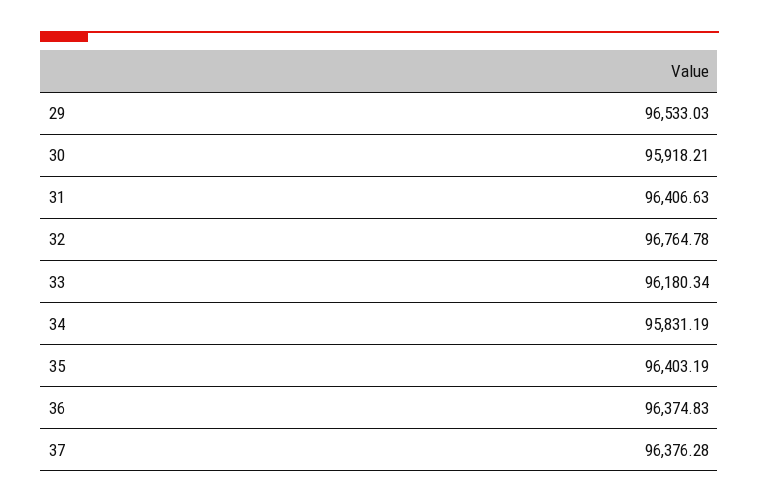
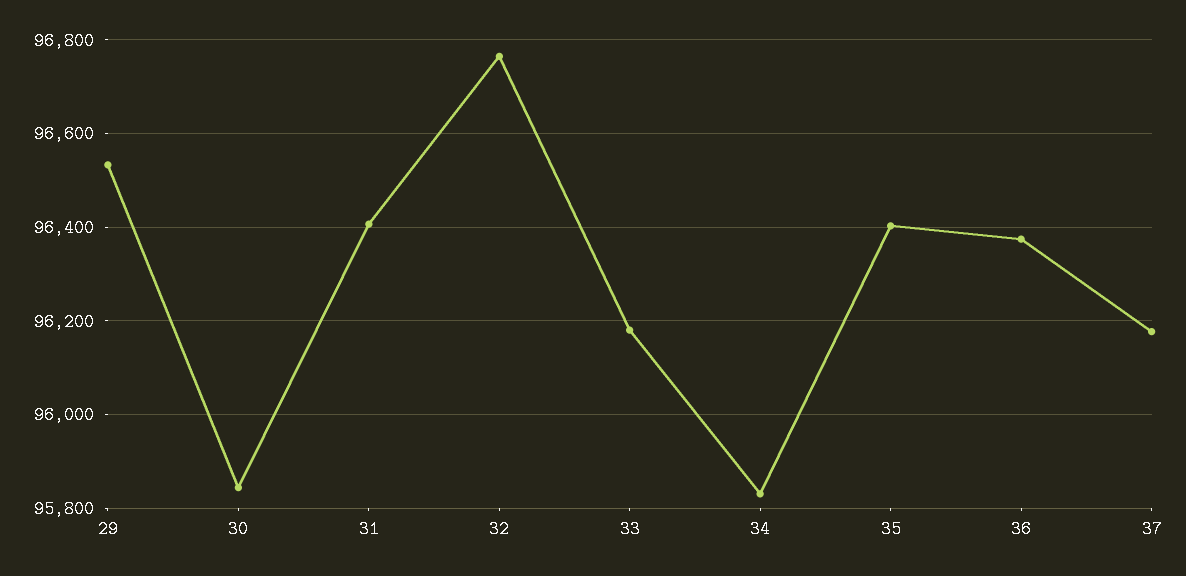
30: 95918.21 -> 95840
37: 96376.28 -> 96180

